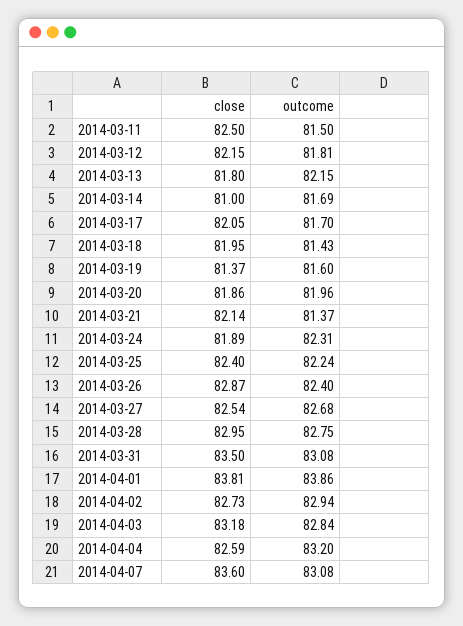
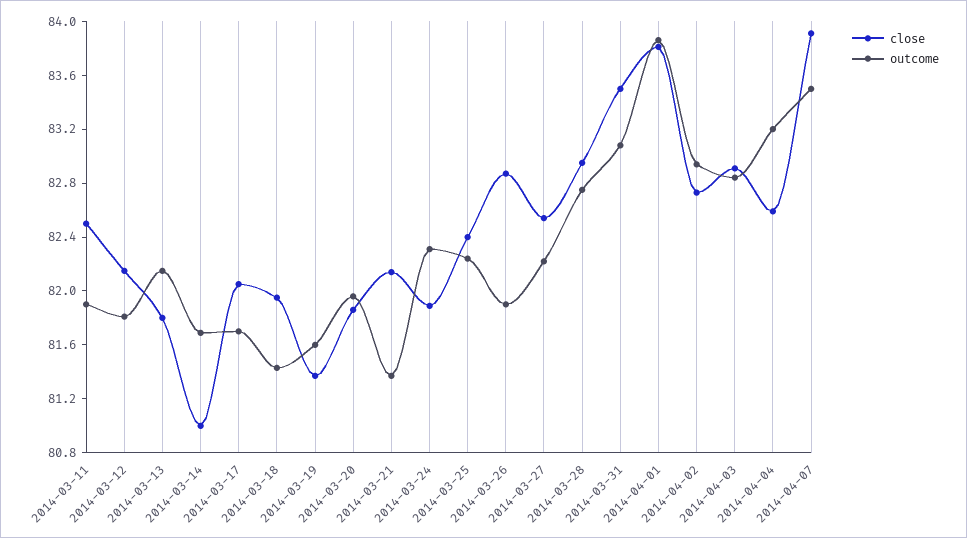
outcome, 2014-03-11: 81.5 -> 81.9
outcome, 2014-03-26: 82.4 -> 81.9
outcome, 2014-03-27: 82.68 -> 82.2
close, 2014-04-03: 83.18 -> 82.9
close, 2014-04-07: 83.6 -> 83.9
outcome, 2014-04-07: 83.08 -> 83.5

